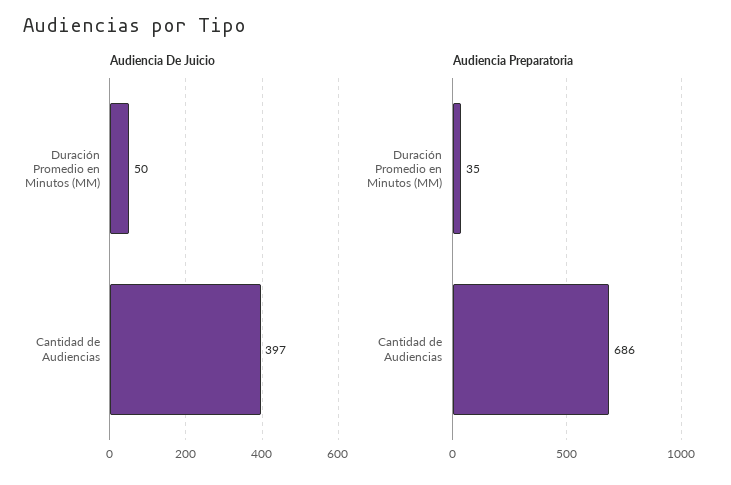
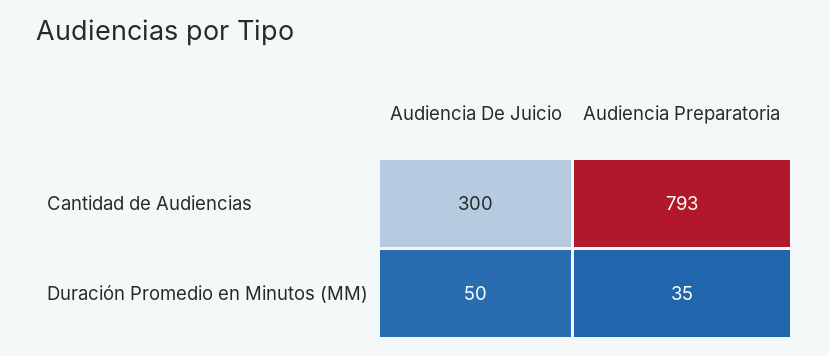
Audiencia De Juicio, Cantidad de Audiencias: 397 -> 300
Audiencia Preparatoria, Cantidad de Audiencias: 686 -> 793

